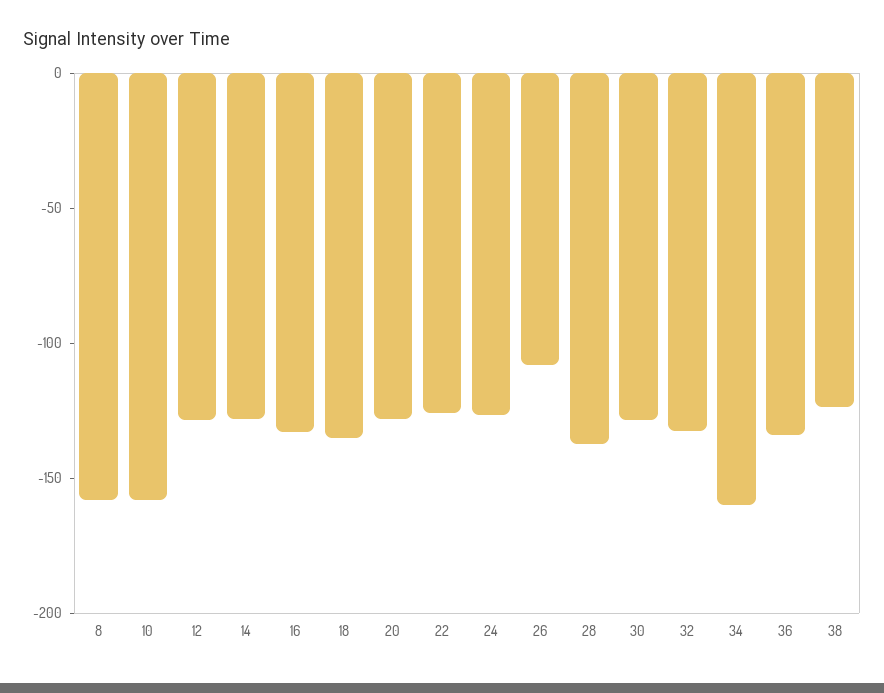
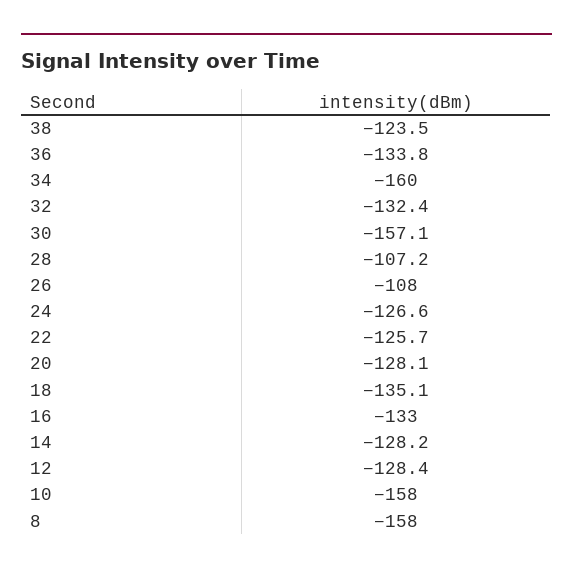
28: -140 -> -107.2
30: -130 -> -157.1

